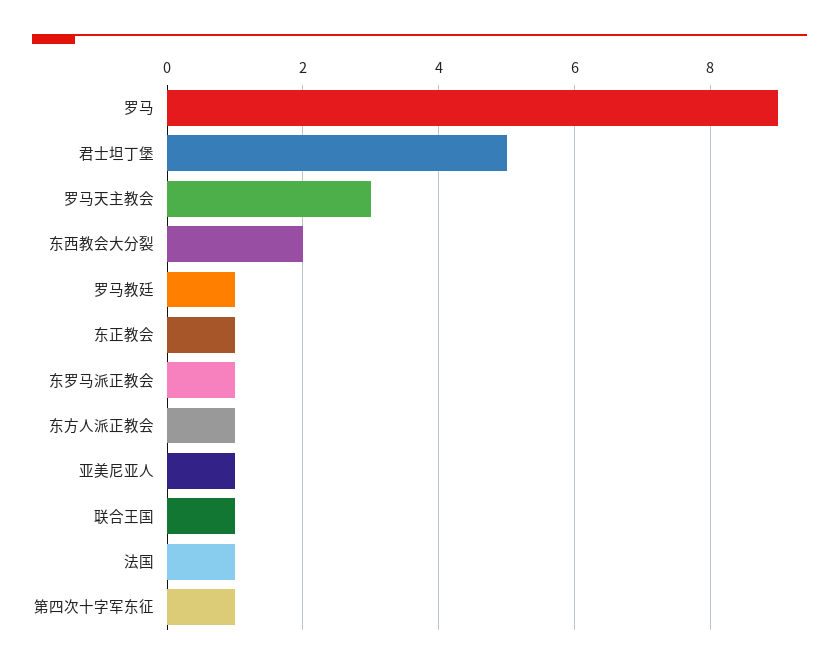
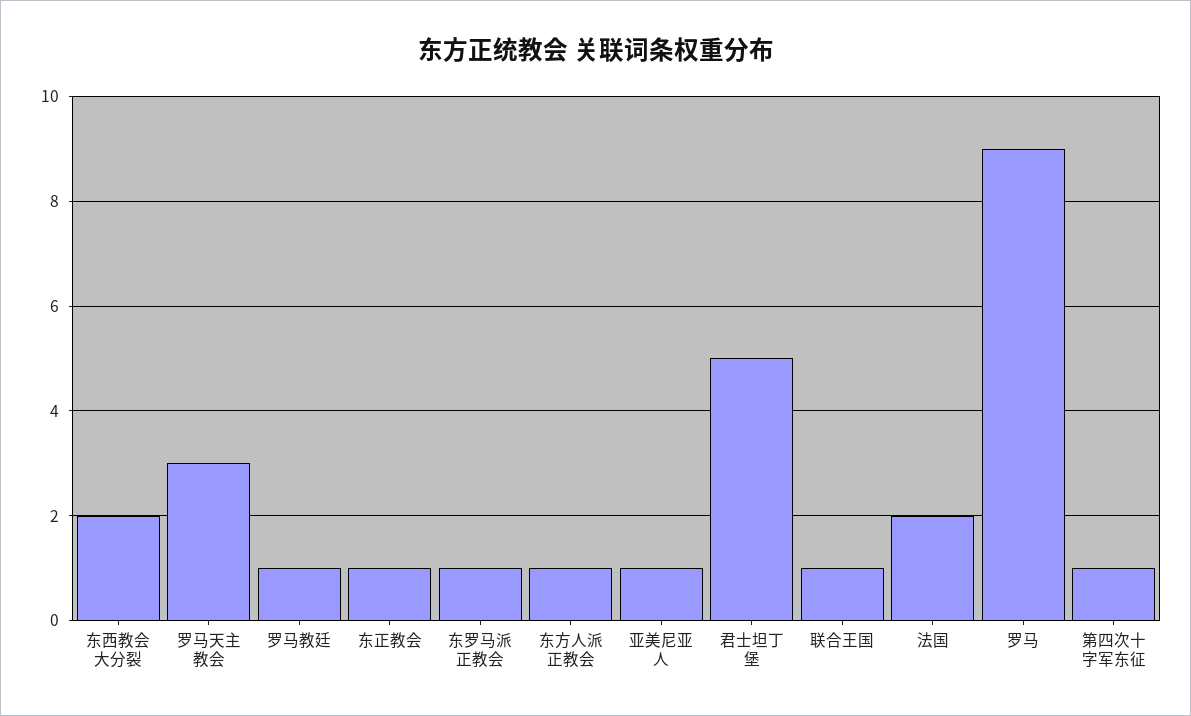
法国: 1 -> 2

